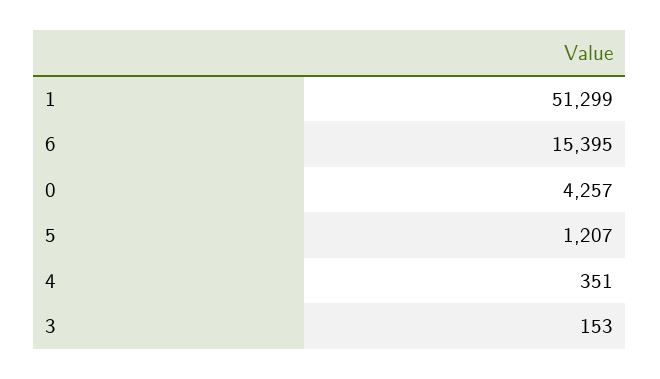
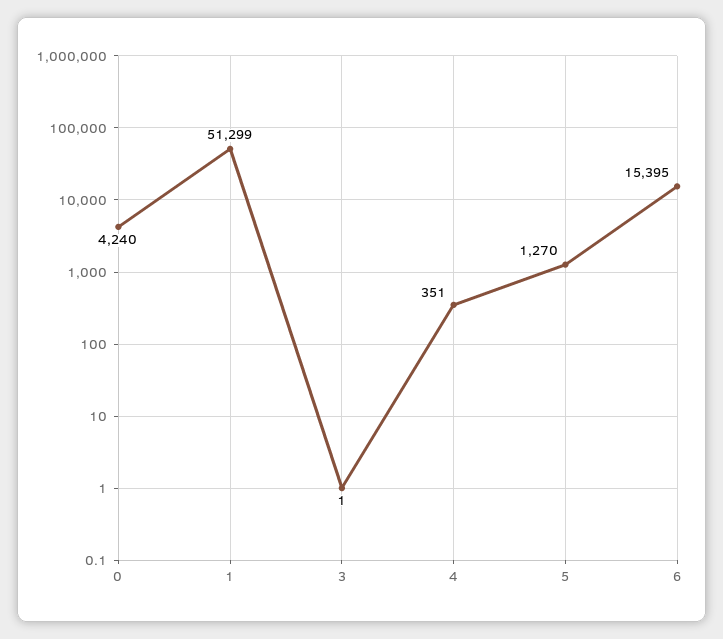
0: 4257 -> 4240
5: 1207 -> 1270
3: 153 -> 1

